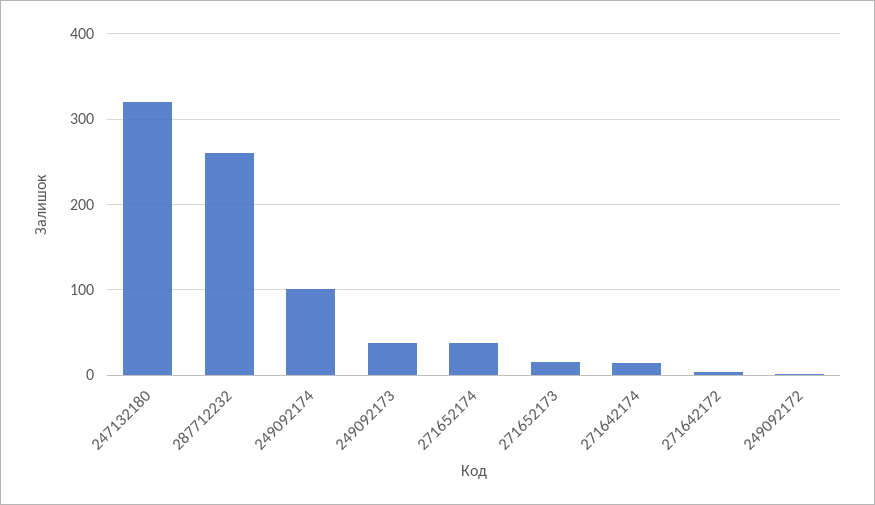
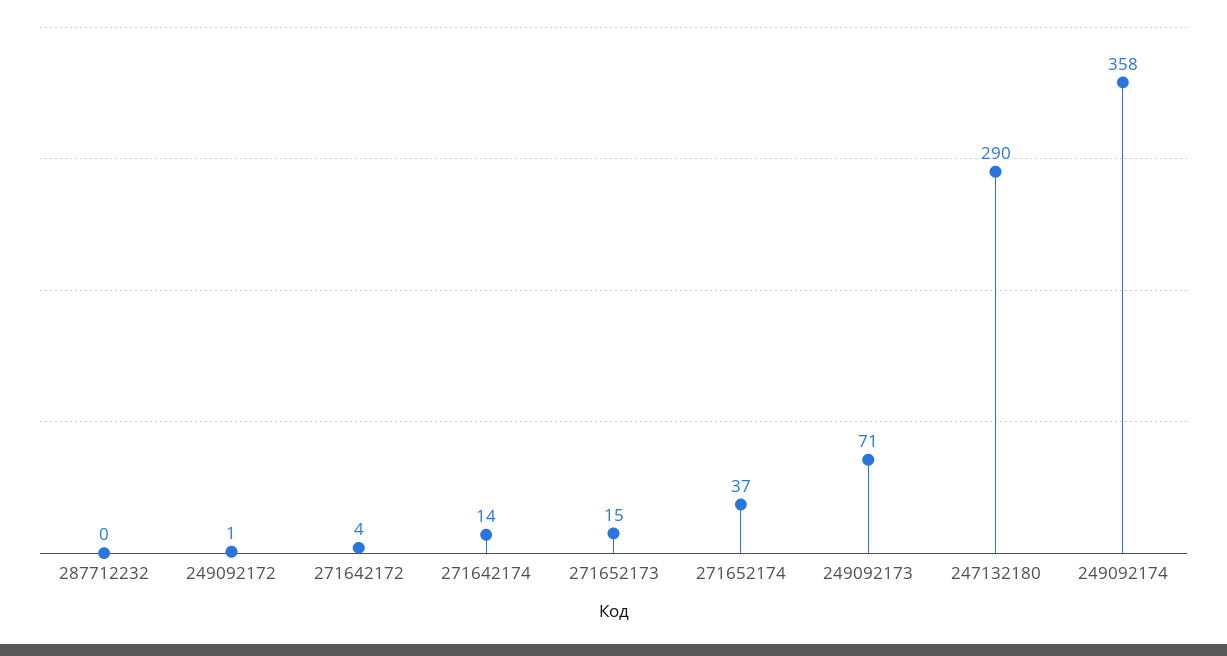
247132180: 320 -> 290
287712232: 260 -> 0
249092174: 100 -> 358
249092173: 40 -> 71

